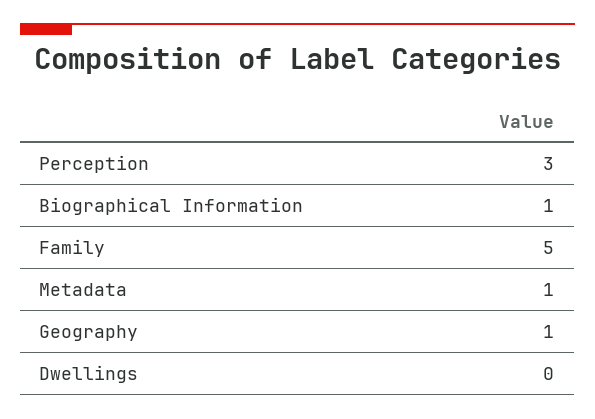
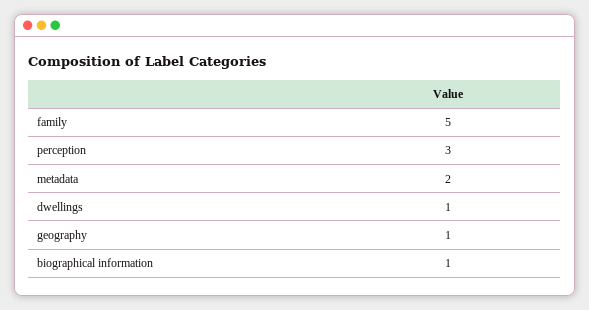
Metadata: 1 -> 2
Dwellings: 0 -> 1

